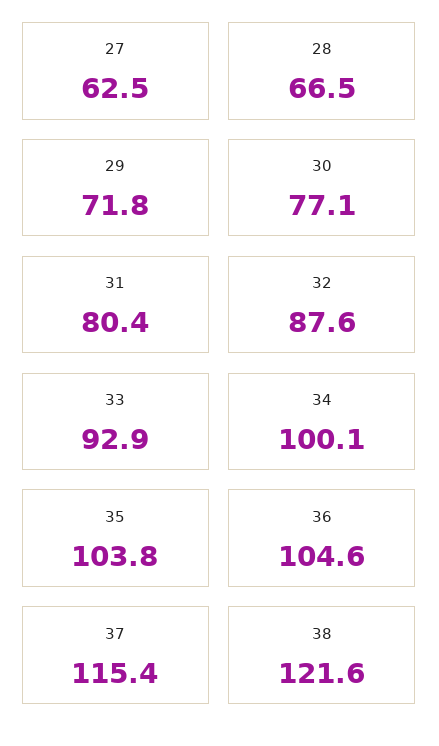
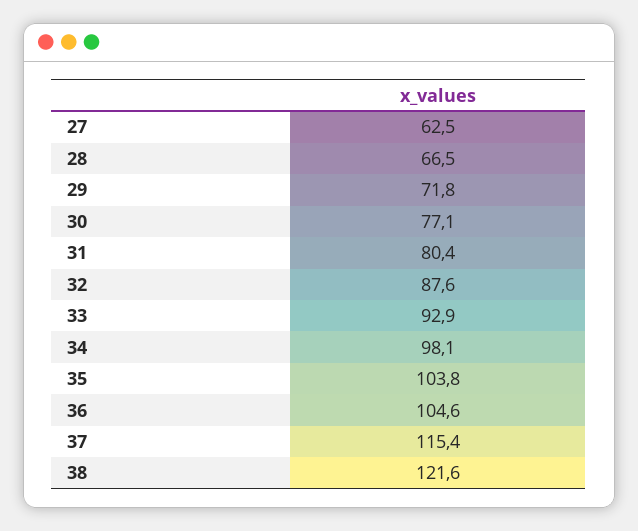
34: 100.1 -> 98.1

